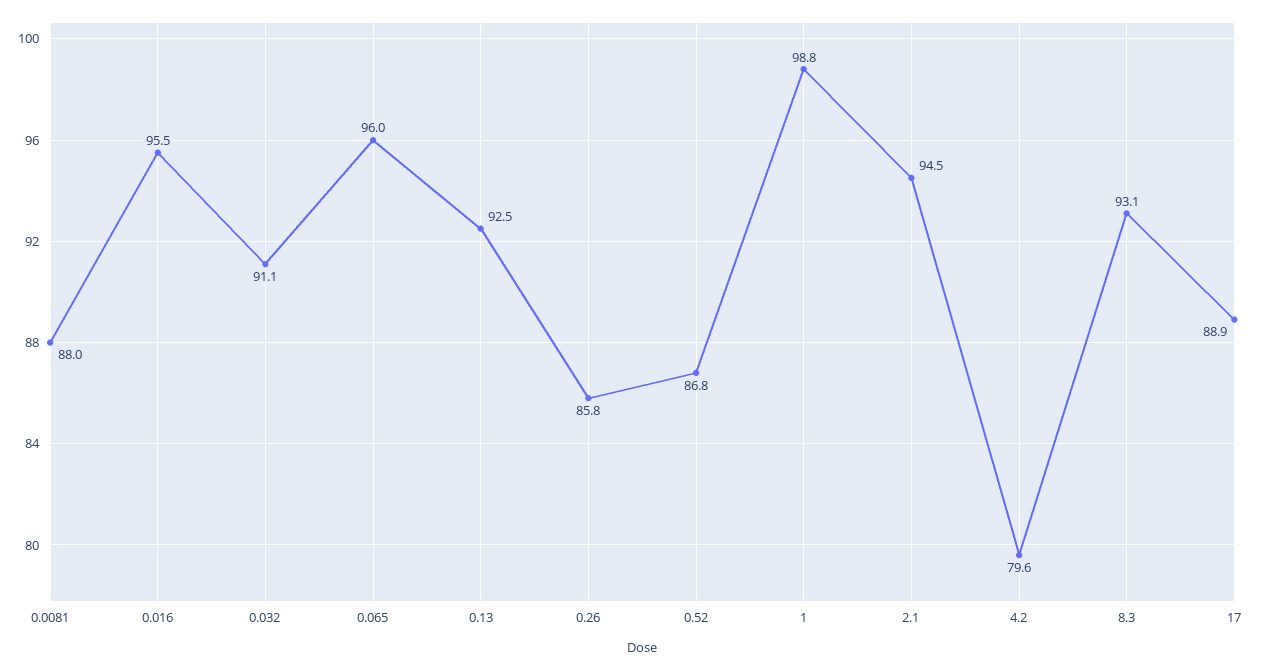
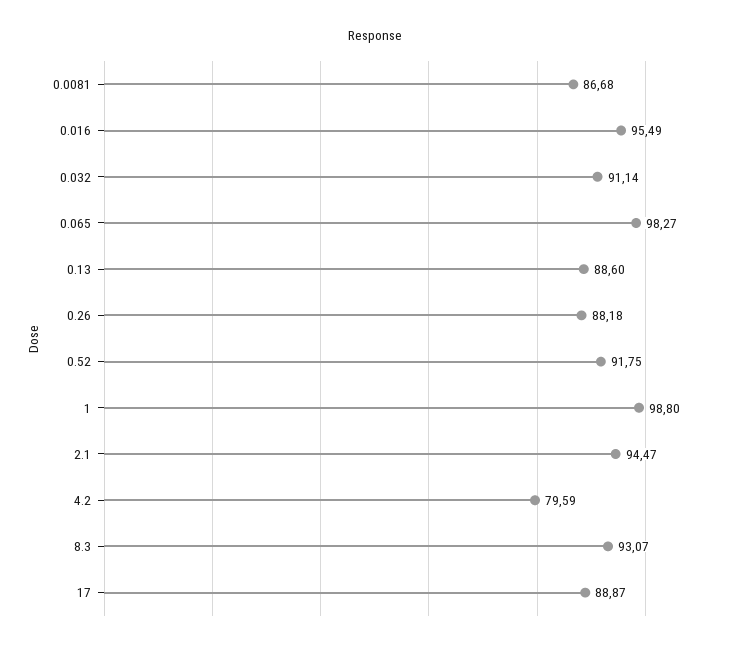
0.0081: 88 -> 86.68
0.065: 96 -> 98.27
0.13: 92.5 -> 88.6
0.26: 85.8 -> 88.18
0.52: 86.8 -> 91.75

